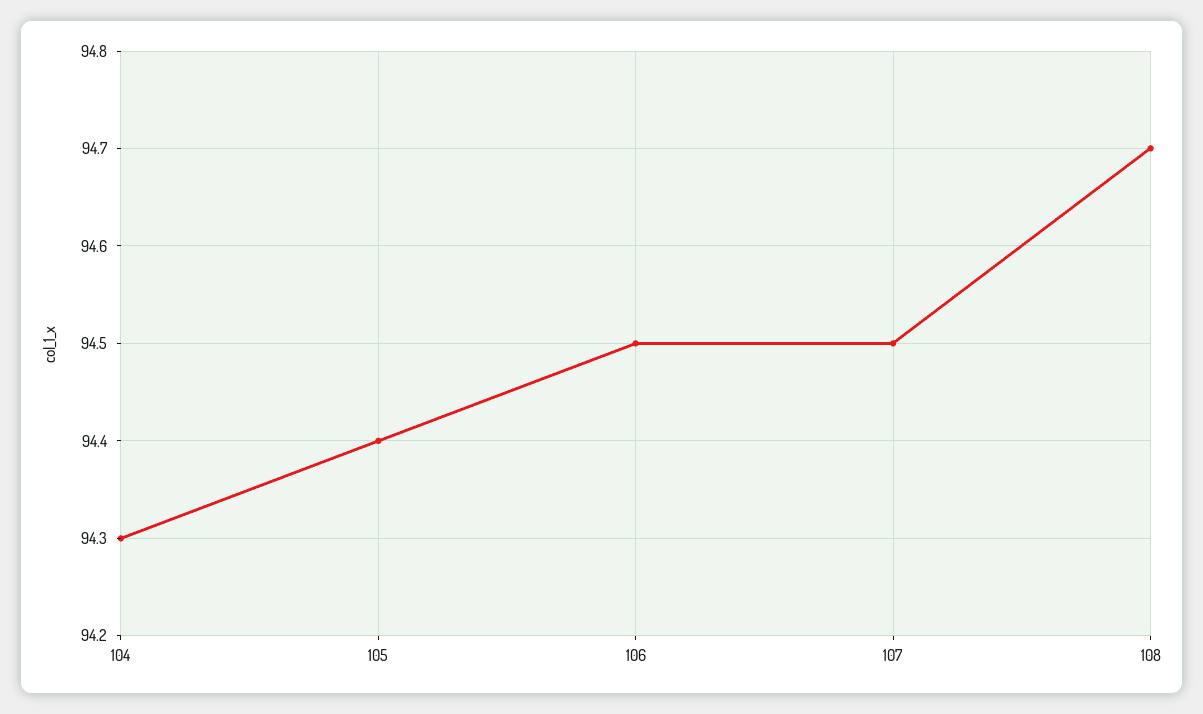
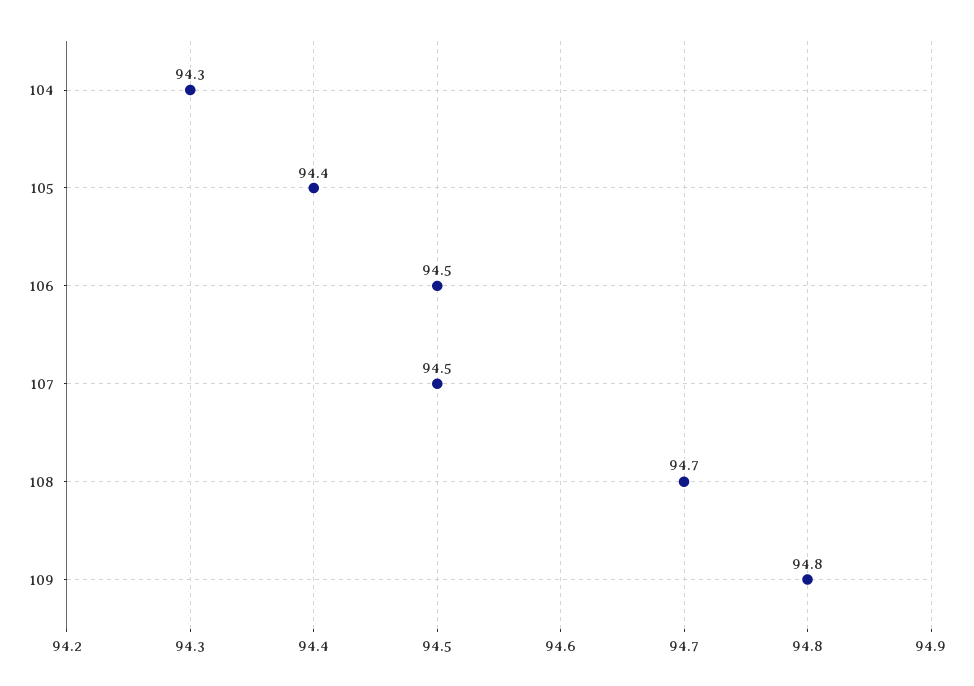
109: none -> 94.8

